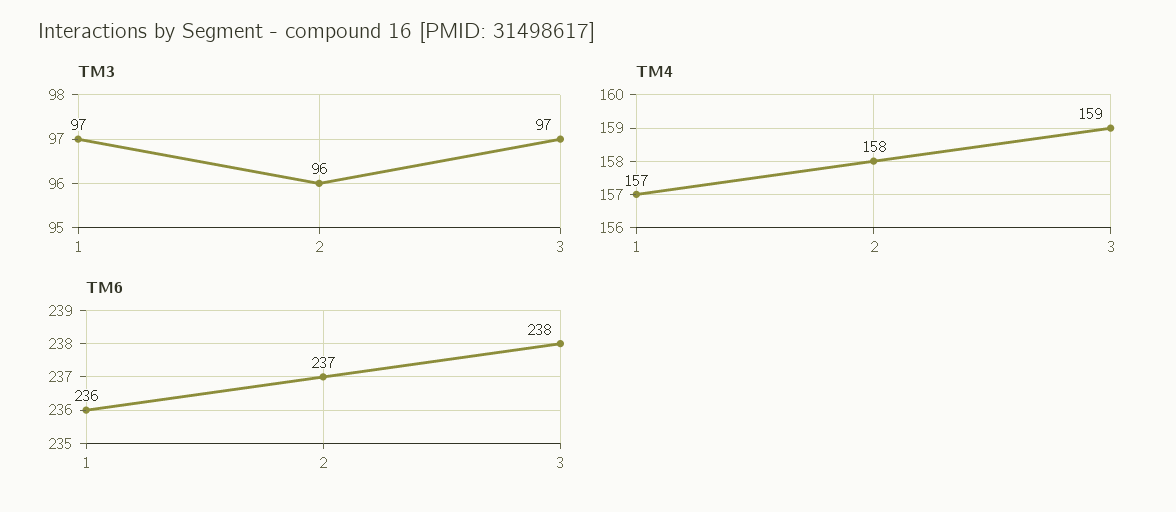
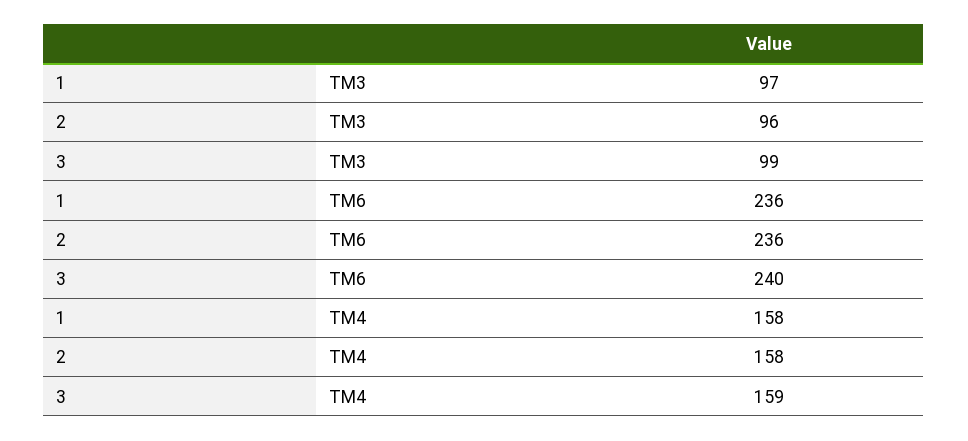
TM3, 3: 97 -> 99
TM4, 1: 157 -> 158
TM6, 2: 237 -> 236
TM6, 3: 238 -> 240

